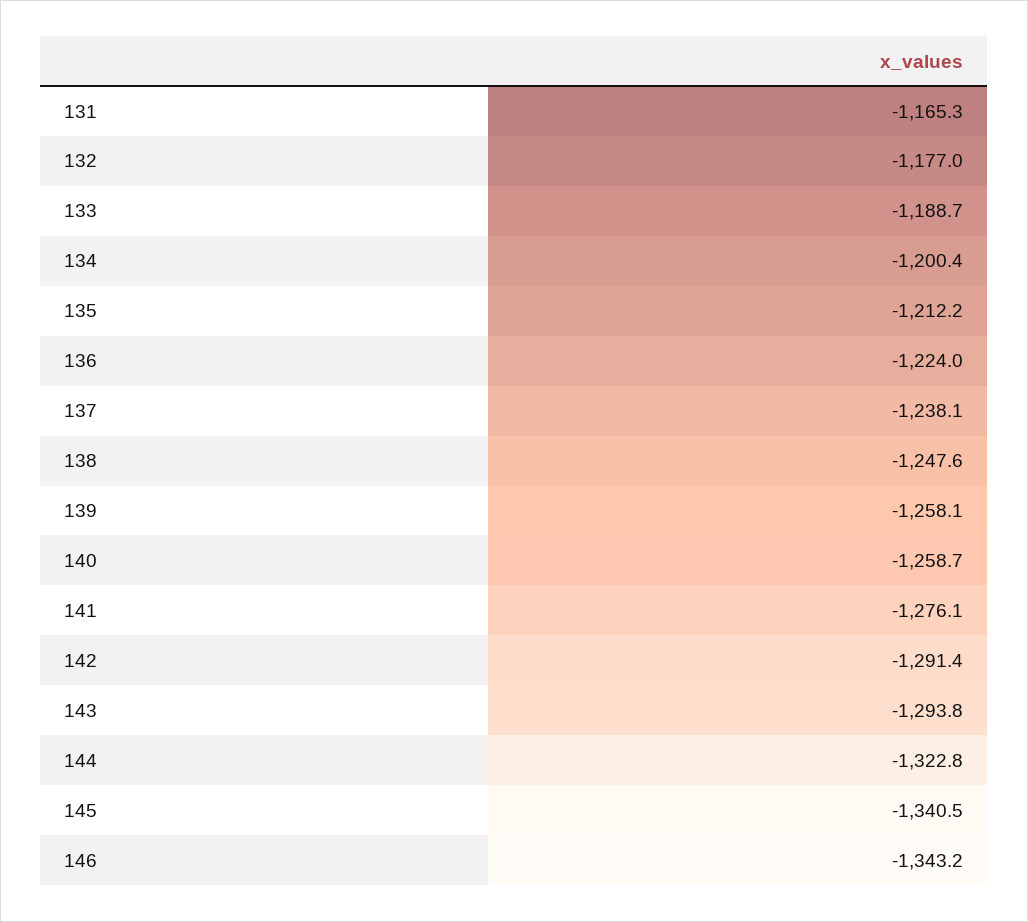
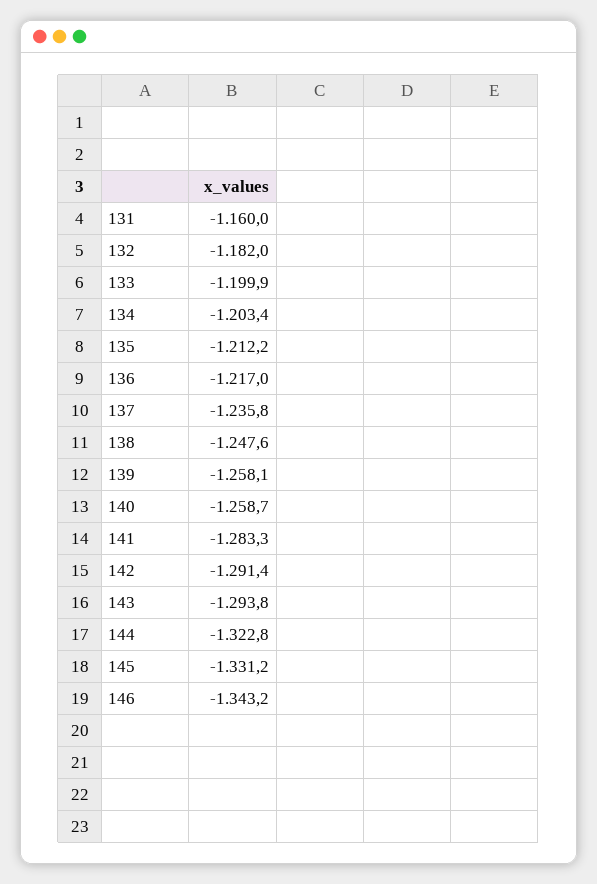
131: -1165.3 -> -1160
132: -1177 -> -1182
133: -1188.7 -> -1199.9
134: -1200.4 -> -1203.4
136: -1224 -> -1217
137: -1238.1 -> -1235.8
141: -1276.1 -> -1283.3
145: -1340.5 -> -1331.2

